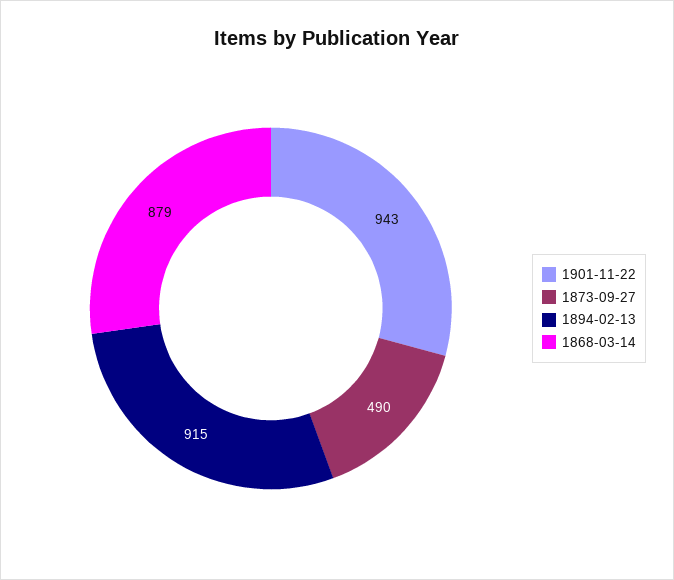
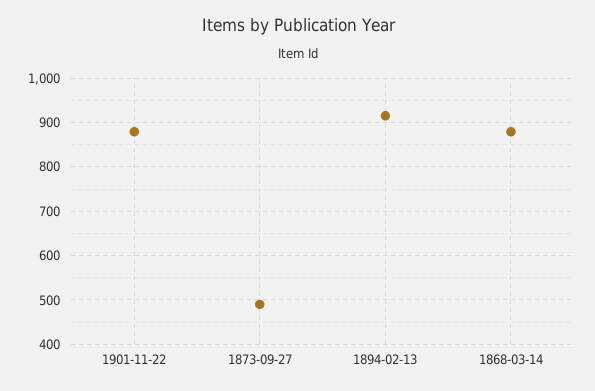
1901-11-22: 943 -> 880

